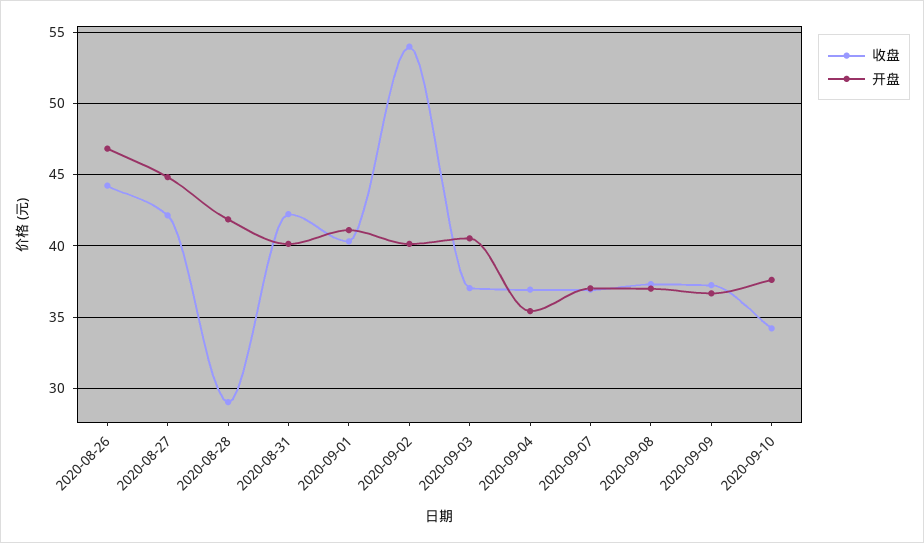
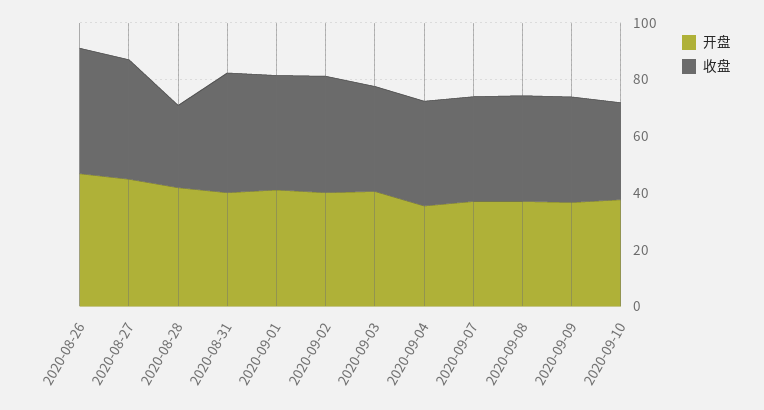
收盘, 2020-09-02: 54 -> 40

